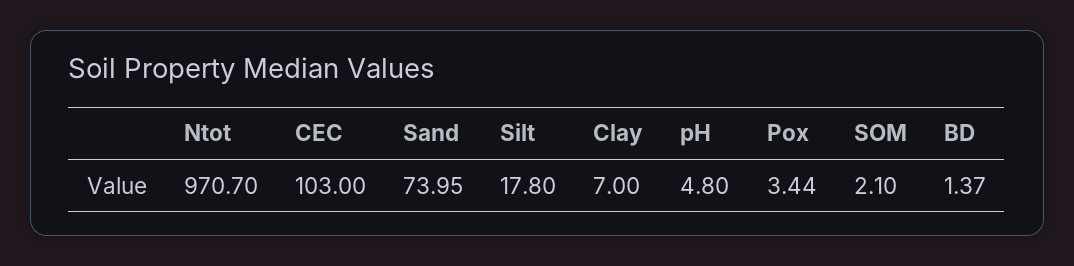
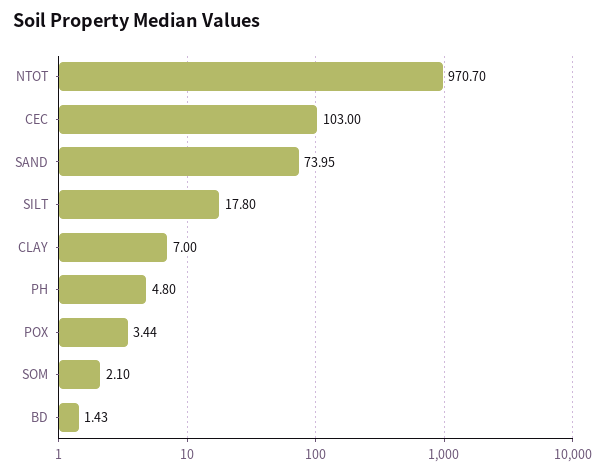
BD: 1.37 -> 1.43

